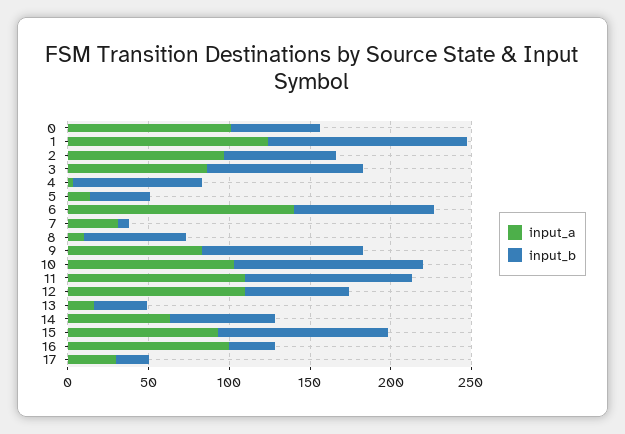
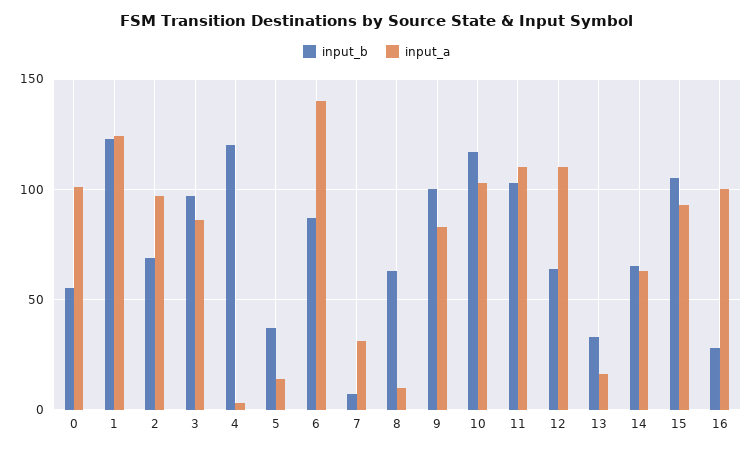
input_b, 4: 80 -> 120
input_a, 17: 30 -> none
input_b, 17: 20 -> none

